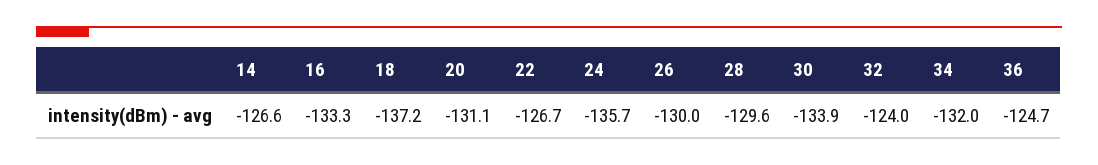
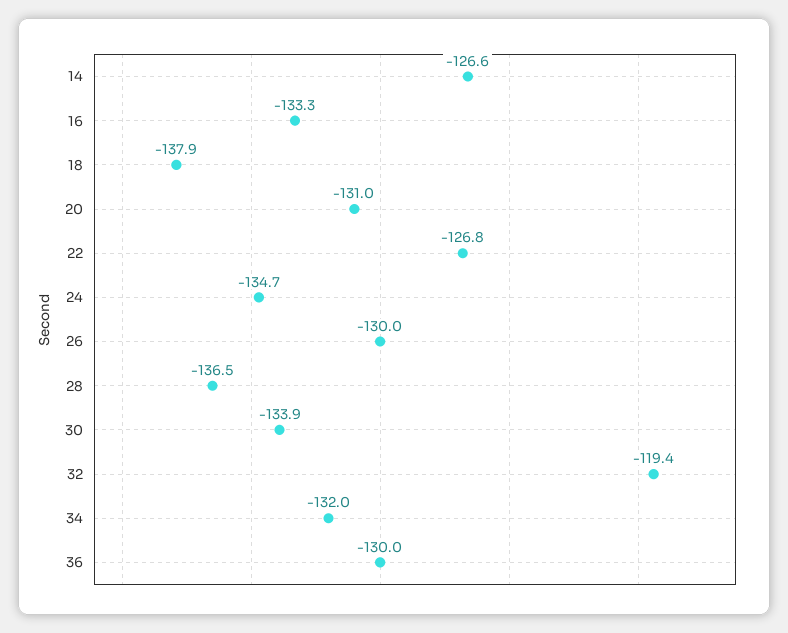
18: -137.2 -> -137.9
20: -131.1 -> -131
22: -126.7 -> -126.8
24: -135.7 -> -134.7
28: -129.6 -> -136.5
32: -124 -> -119.4
36: -124.7 -> -130

